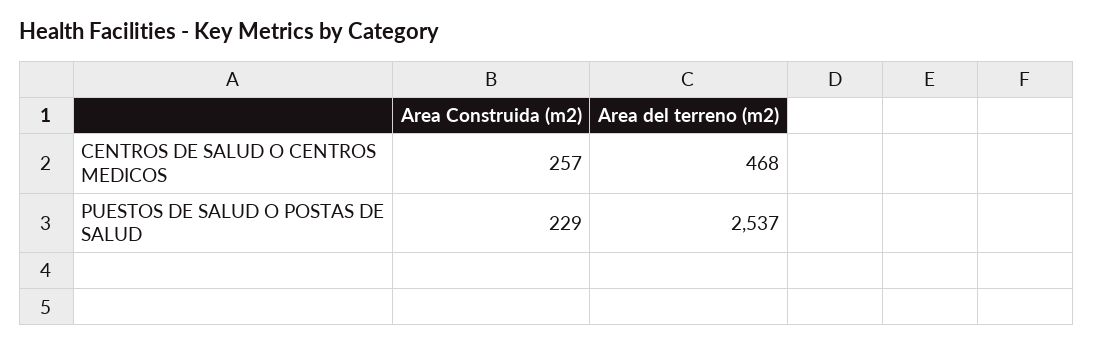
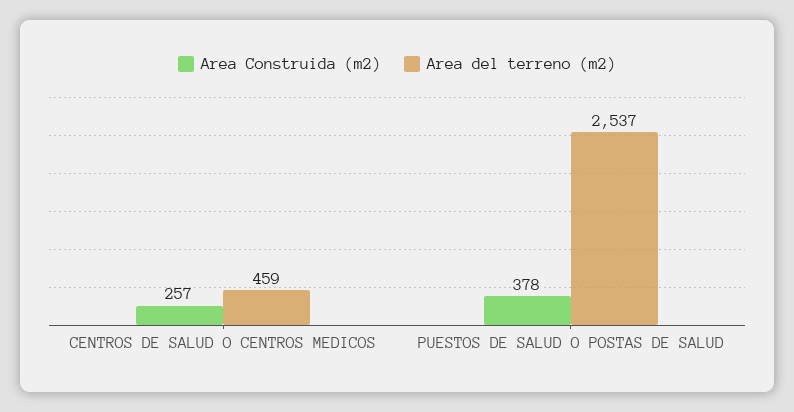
Area del terreno (m2), CENTROS DE SALUD O CENTROS MEDICOS: 468 -> 459
Area Construida (m2), PUESTOS DE SALUD O POSTAS DE SALUD: 229 -> 378

